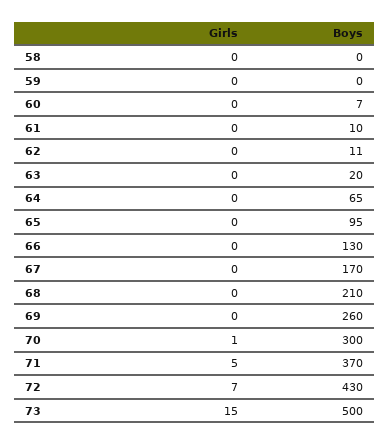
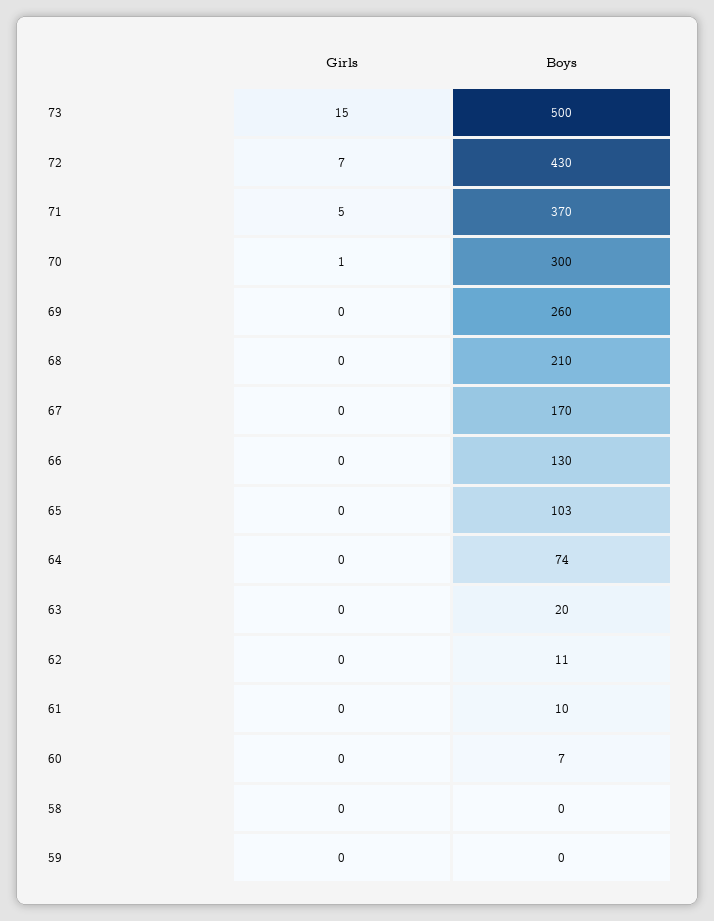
Boys, 64: 65 -> 74
Boys, 65: 95 -> 103

